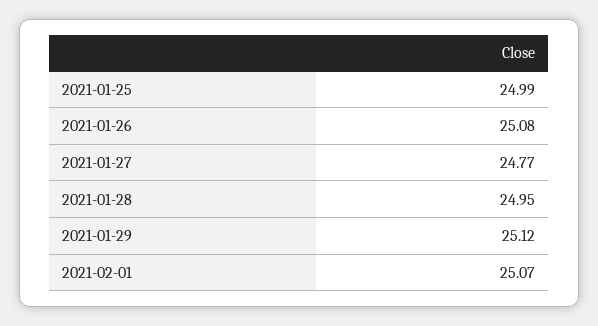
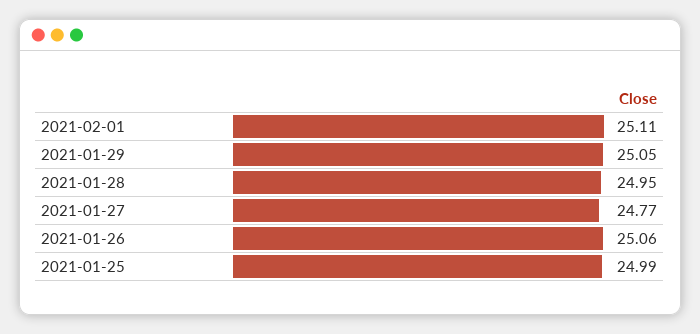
2021-01-26: 25.08 -> 25.06
2021-01-29: 25.12 -> 25.05
2021-02-01: 25.07 -> 25.11

